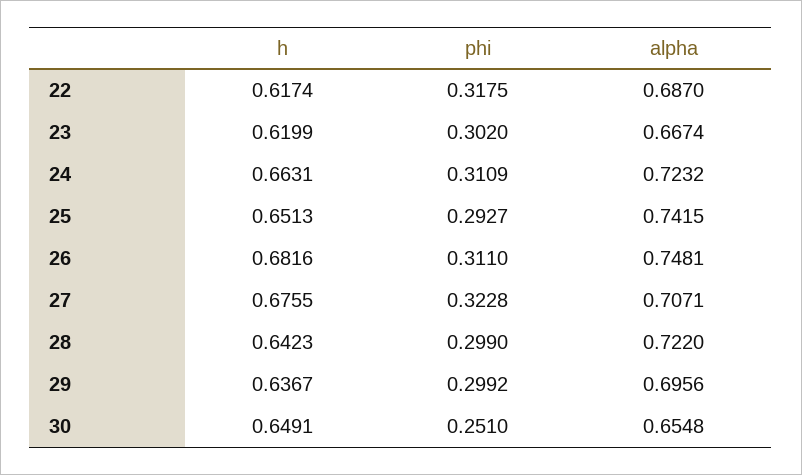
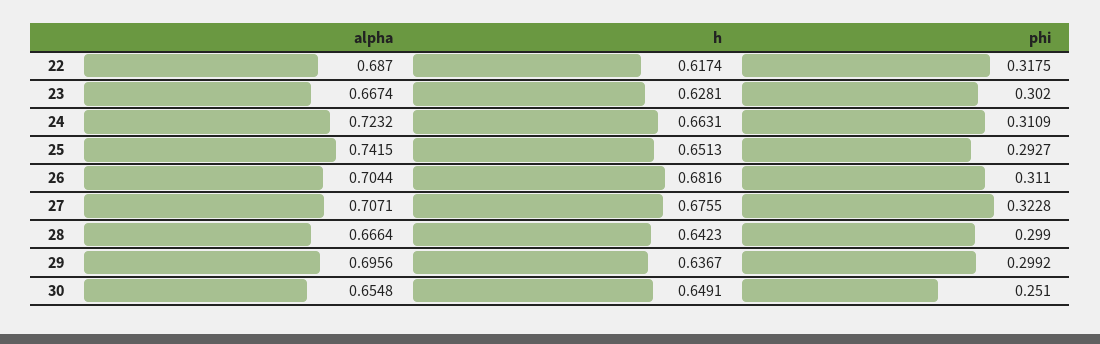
h, 23: 0.6199 -> 0.6281
alpha, 26: 0.7481 -> 0.7044
alpha, 28: 0.722 -> 0.6664

